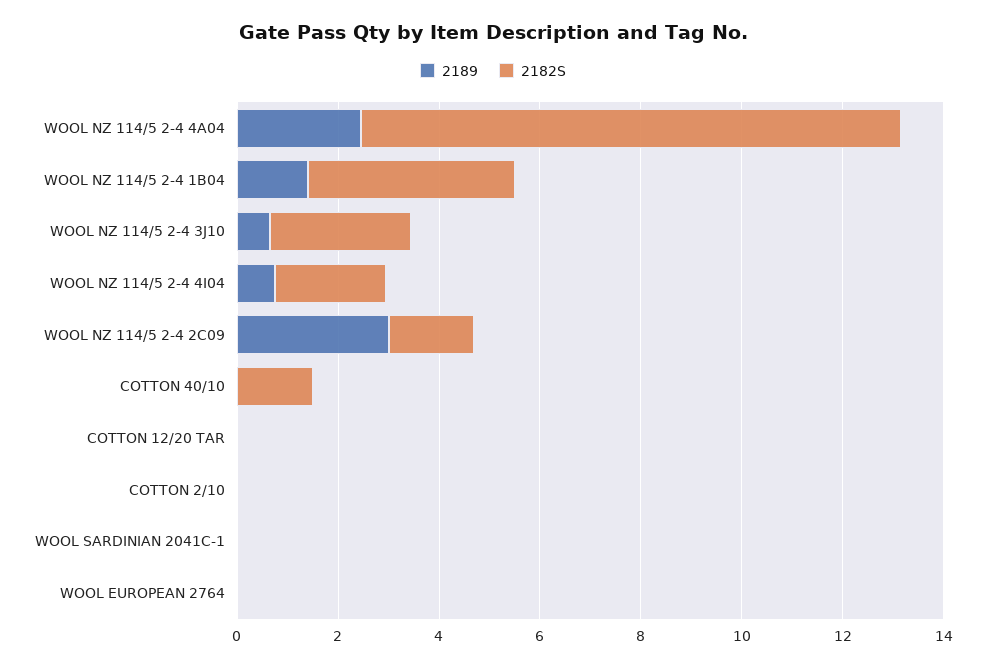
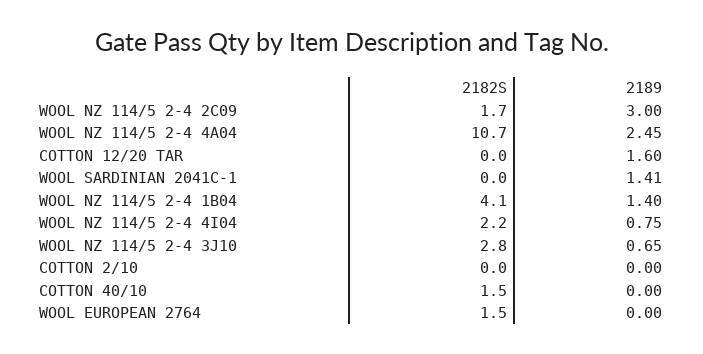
2189, COTTON 12/20 TAR: 0 -> 1.6
2189, WOOL SARDINIAN 2041C-1: 0 -> 1.41
2182S, WOOL EUROPEAN 2764: 0 -> 1.5

